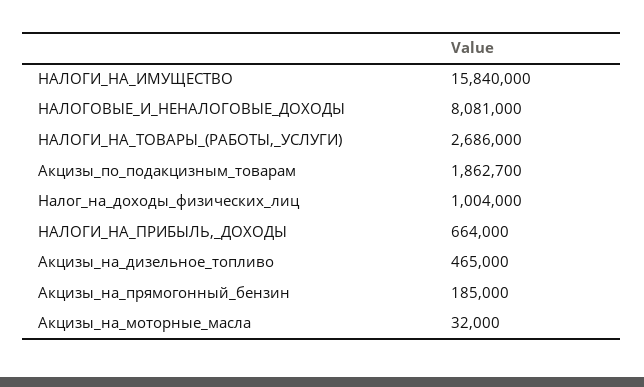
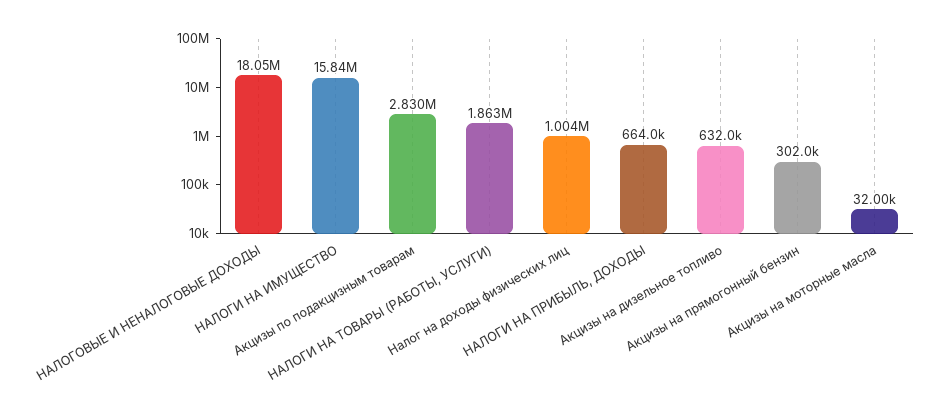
НАЛОГОВЫЕ_И_НЕНАЛОГОВЫЕ_ДОХОДЫ: 8081000 -> 18050000
НАЛОГИ_НА_ТОВАРЫ_(РАБОТЫ,_УСЛУГИ): 2686000 -> 1863000
Акцизы_по_подакцизным_товарам: 1862700 -> 2830000
Акцизы_на_дизельное_топливо: 465000 -> 632000
Акцизы_на_прямогонный_бензин: 185000 -> 302000

